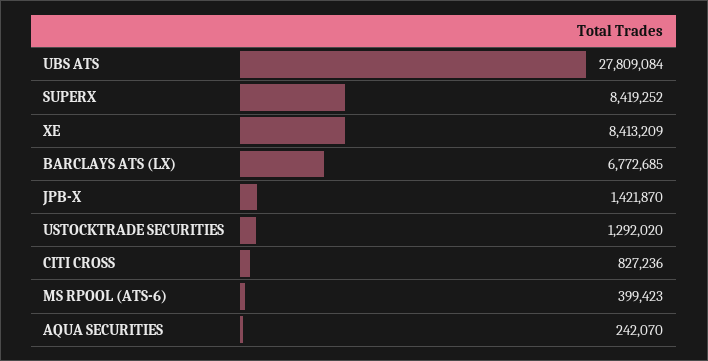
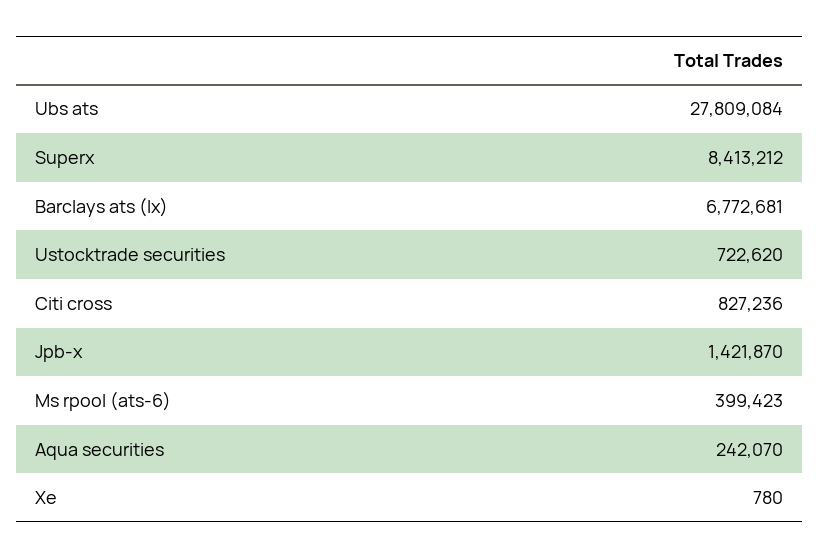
SUPERX: 8419252 -> 8413212
XE: 8413209 -> 780
BARCLAYS ATS (LX): 6772685 -> 6772681
USTOCKTRADE SECURITIES: 1292020 -> 722620

